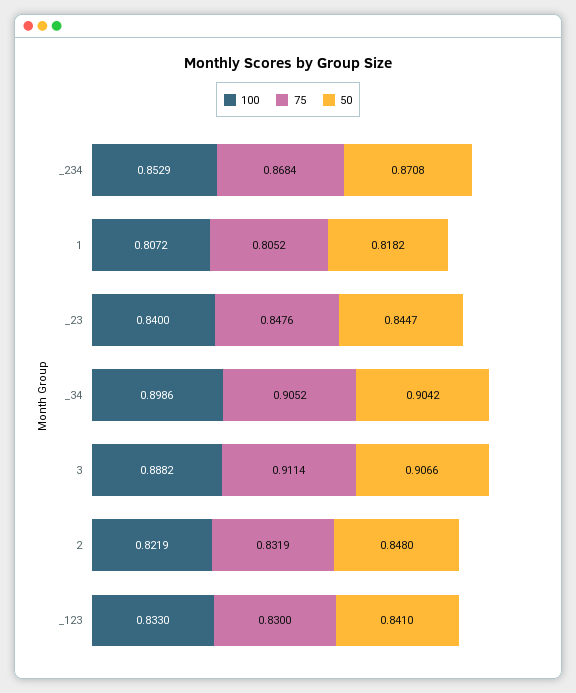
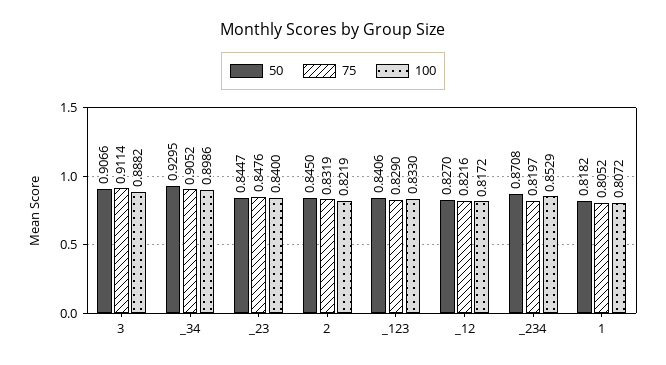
75, _234: 0.8684 -> 0.8197
50, _34: 0.9042 -> 0.9295
50, 2: 0.848 -> 0.845
75, _123: 0.83 -> 0.829
50, _123: 0.841 -> 0.8406
50, _12: none -> 0.827
75, _12: none -> 0.8216
100, _12: none -> 0.8172

